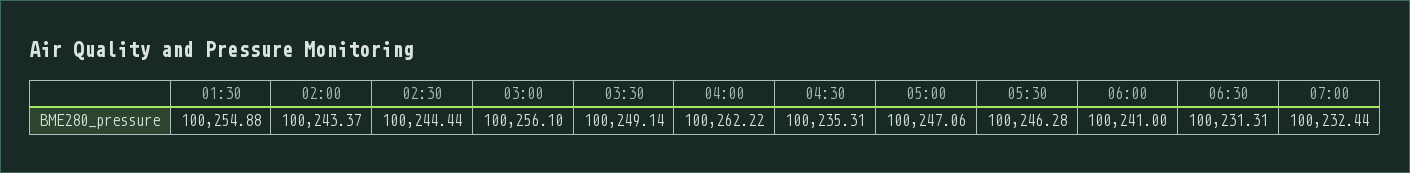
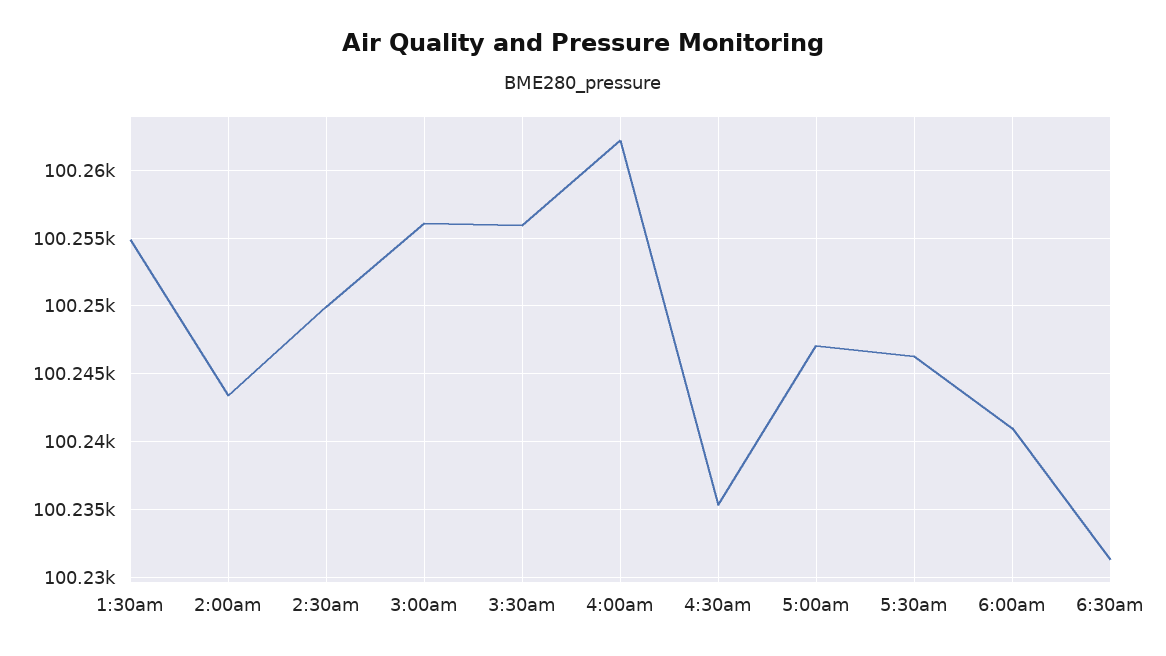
02:30: 100244.44 -> 100250
03:30: 100249.14 -> 100256
07:00: 100232.44 -> none

